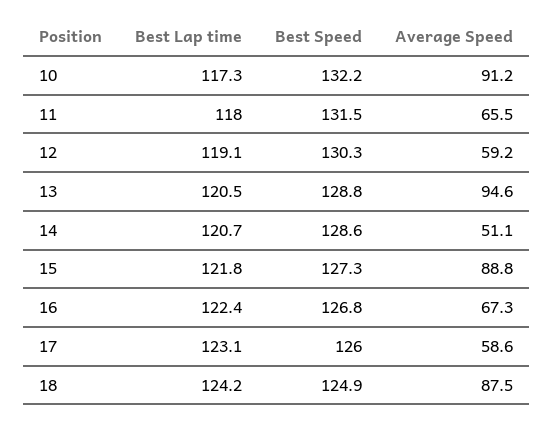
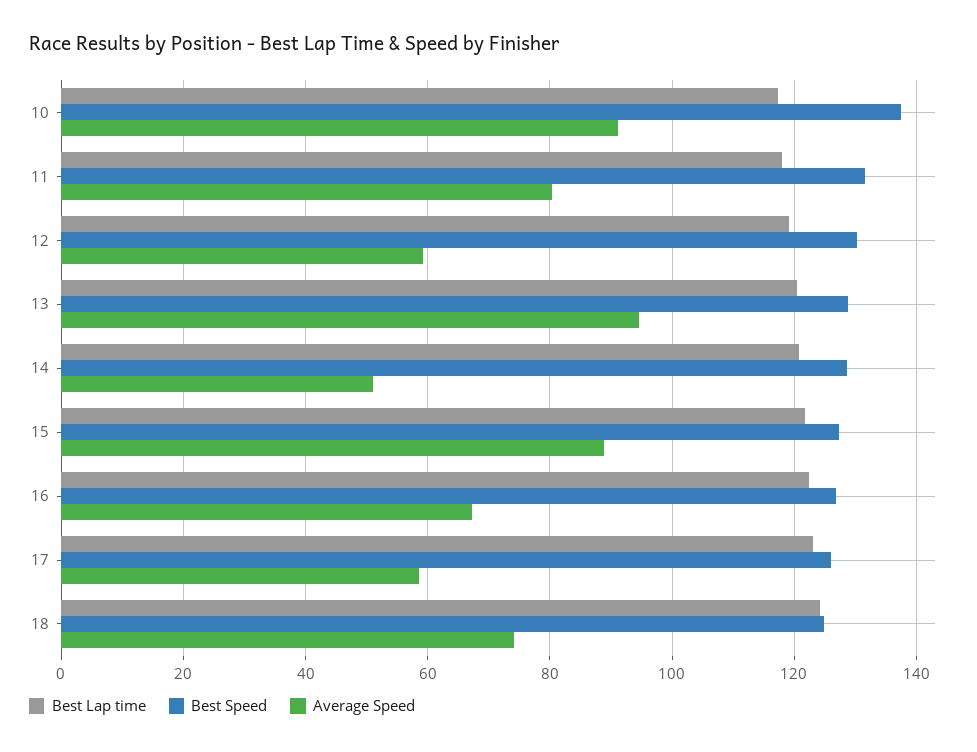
Best Speed, 10: 132.2 -> 138
Average Speed, 11: 65.5 -> 80
Average Speed, 18: 87.5 -> 74

